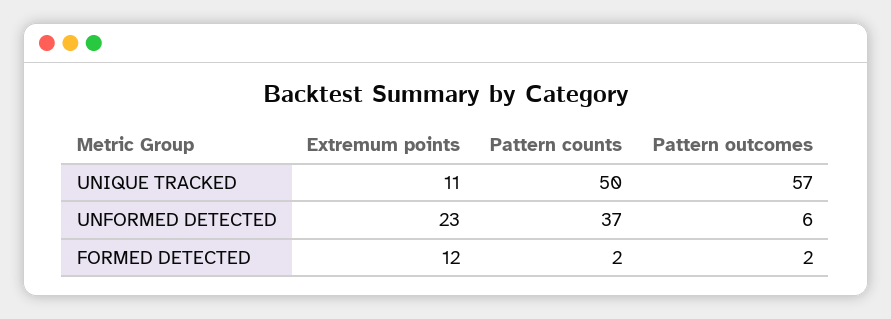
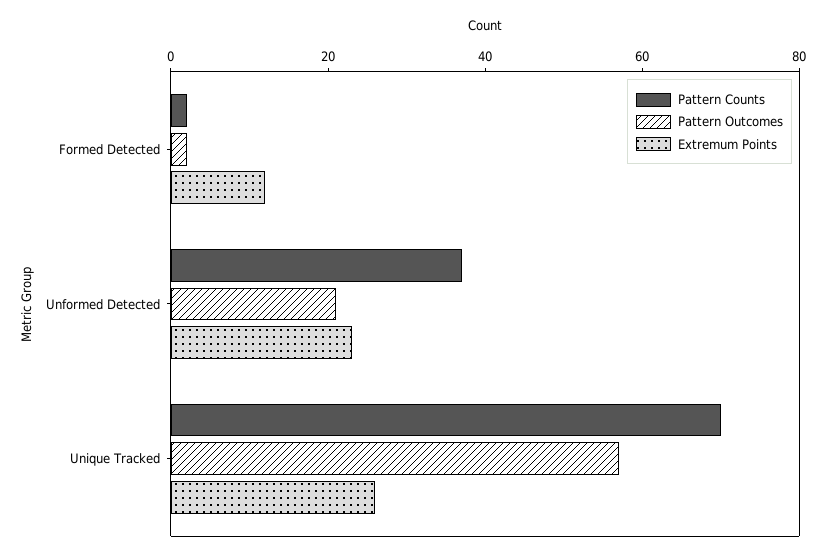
Extremum points, UNIQUE TRACKED: 11 -> 25
Pattern counts, UNIQUE TRACKED: 50 -> 70
Pattern outcomes, UNFORMED DETECTED: 6 -> 20

